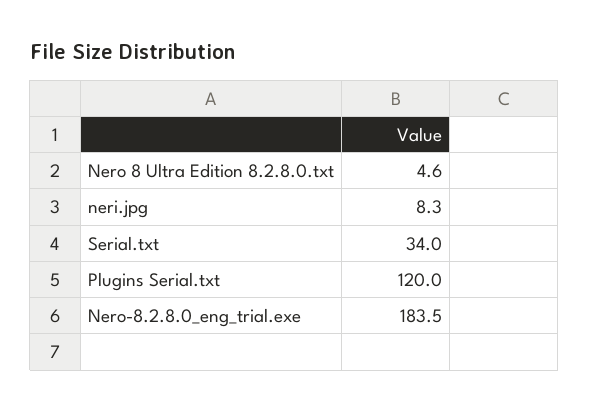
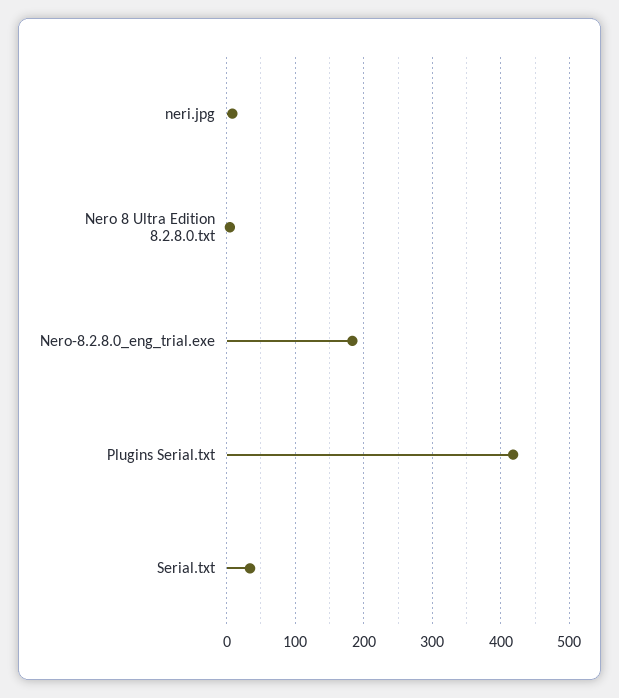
Plugins Serial.txt: 120 -> 420

